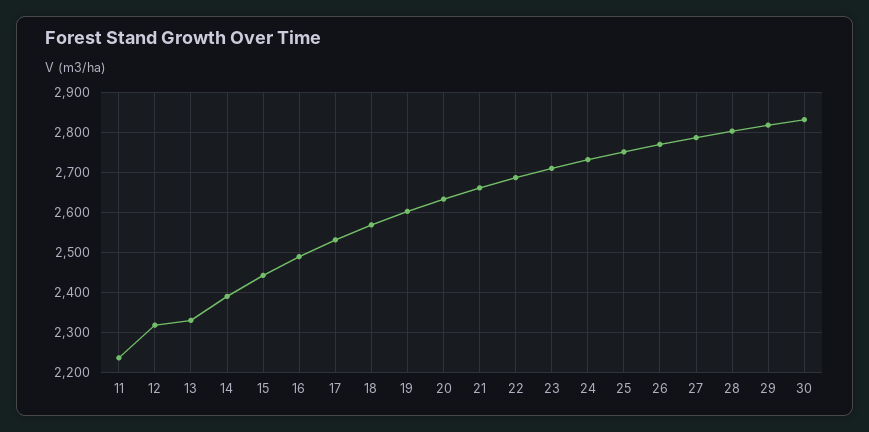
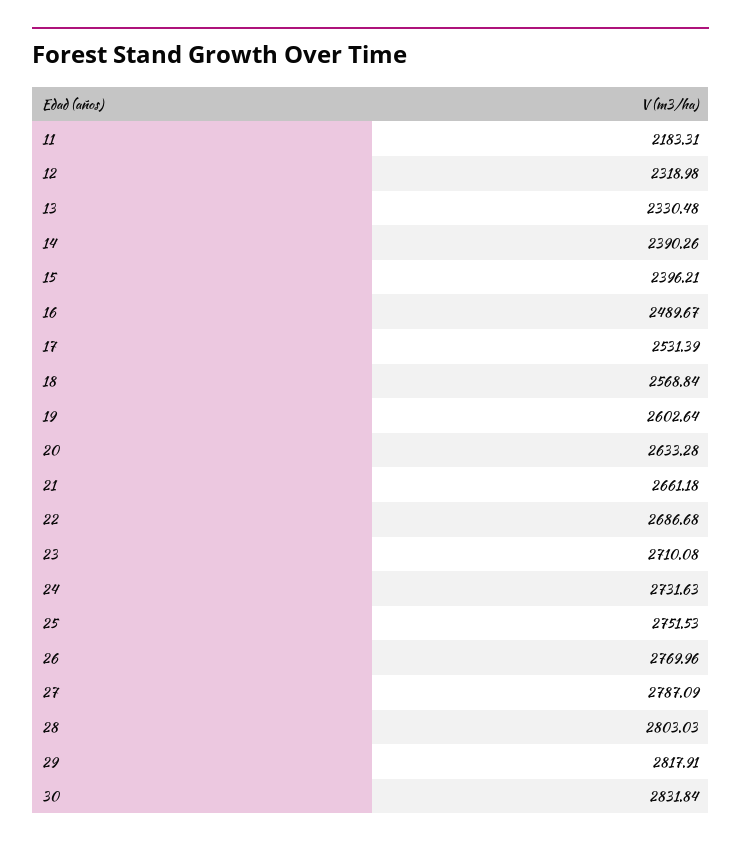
11: 2240 -> 2183.31
15: 2440 -> 2396.21

